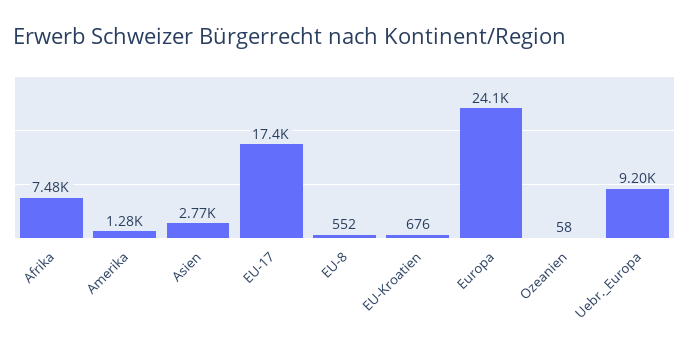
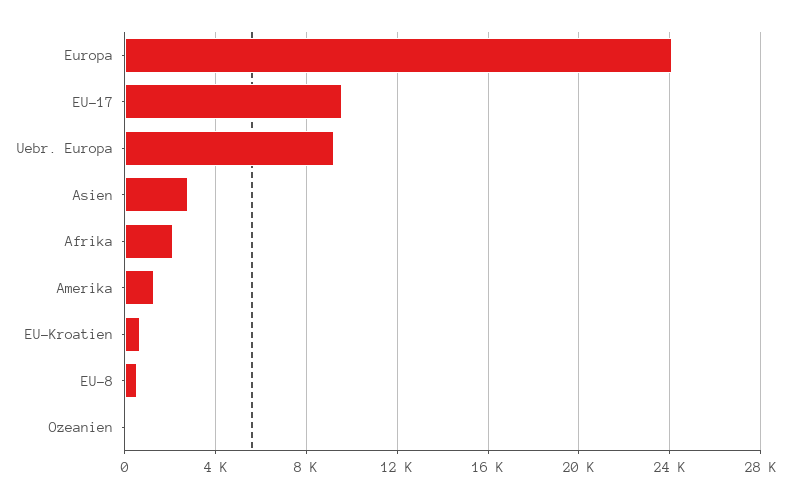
Afrika: 7480 -> 2000
EU-17: 17400 -> 9500

